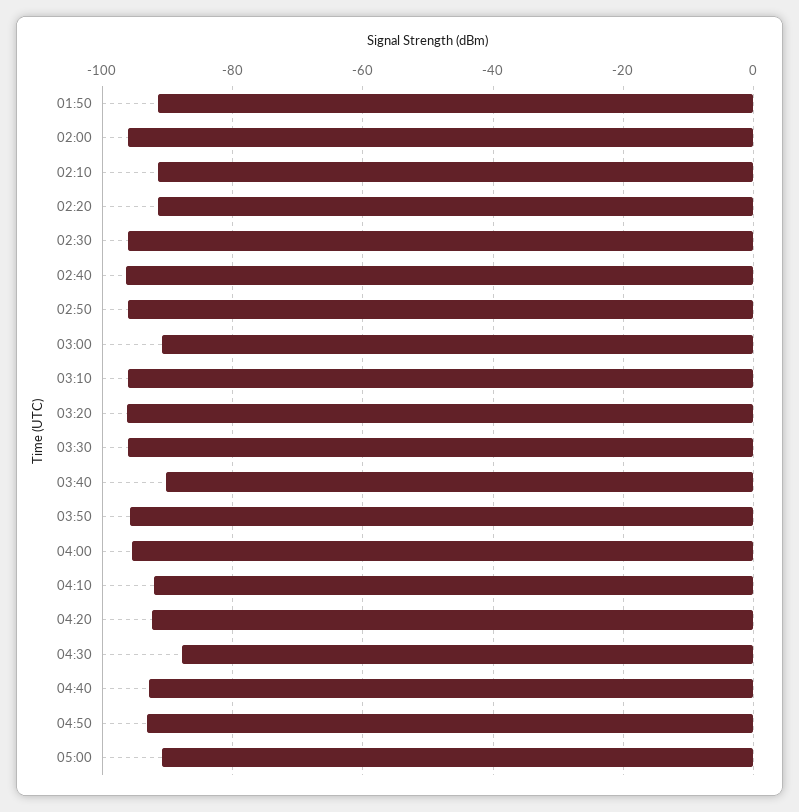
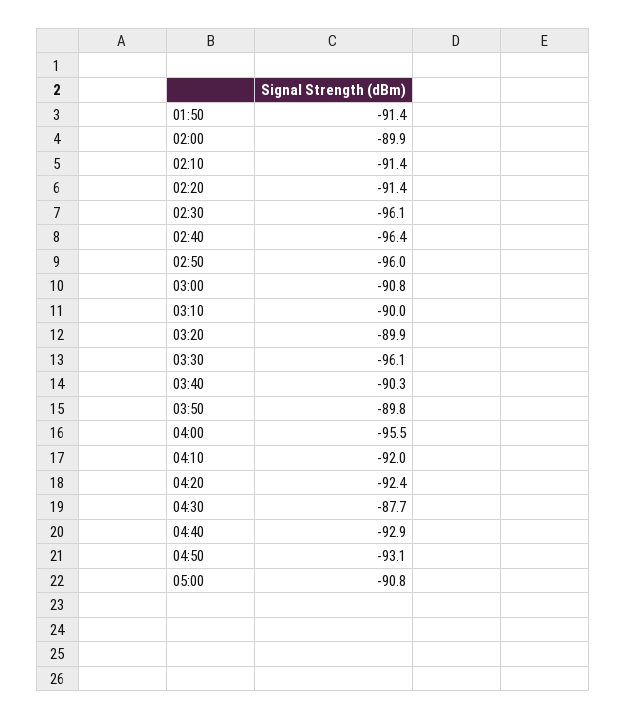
02:00: -96 -> -89.9
03:10: -96 -> -90
03:20: -96 -> -89.9
03:50: -96 -> -89.8

